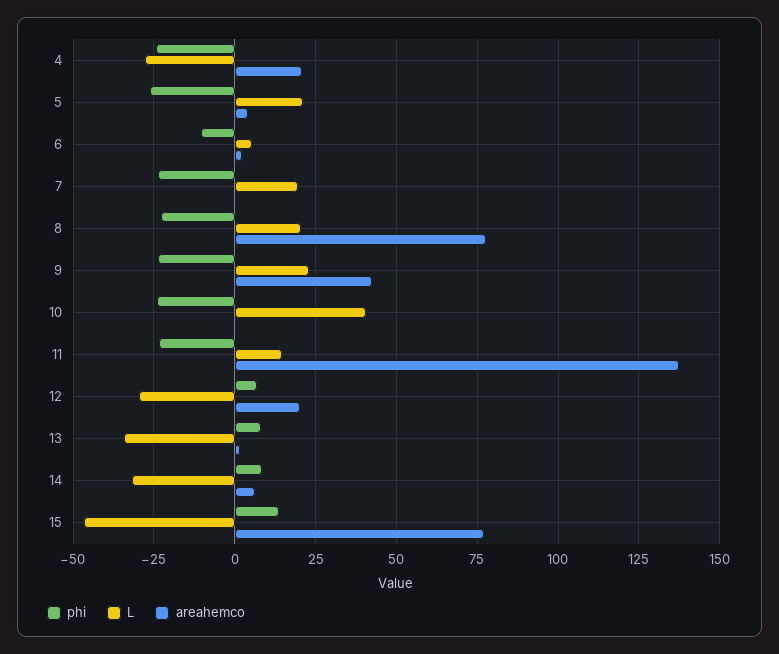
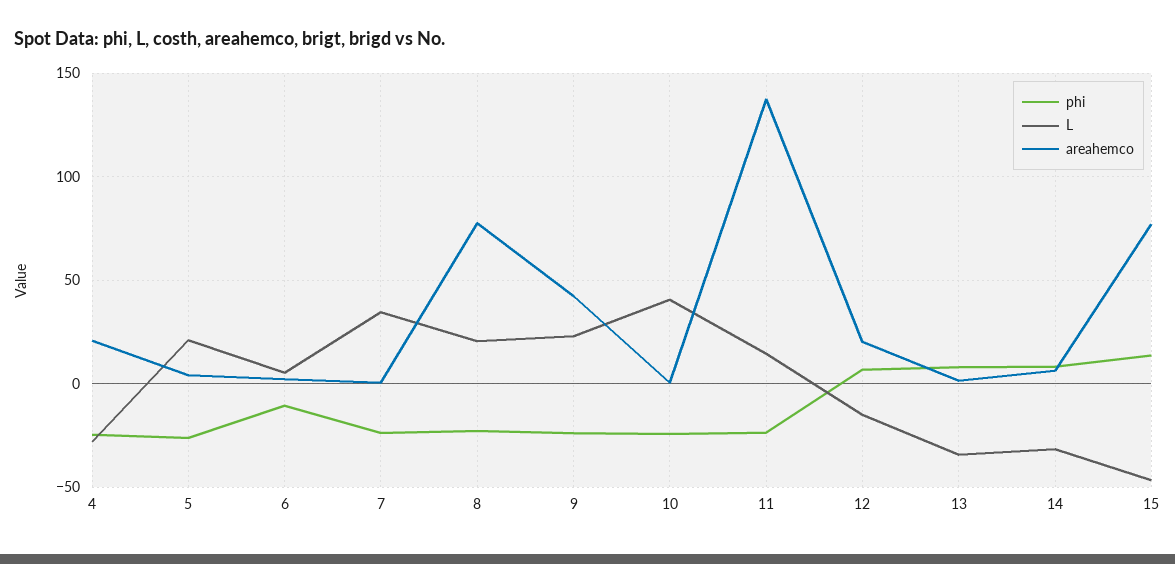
L, 7: 20 -> 35
L, 12: -30 -> -15

